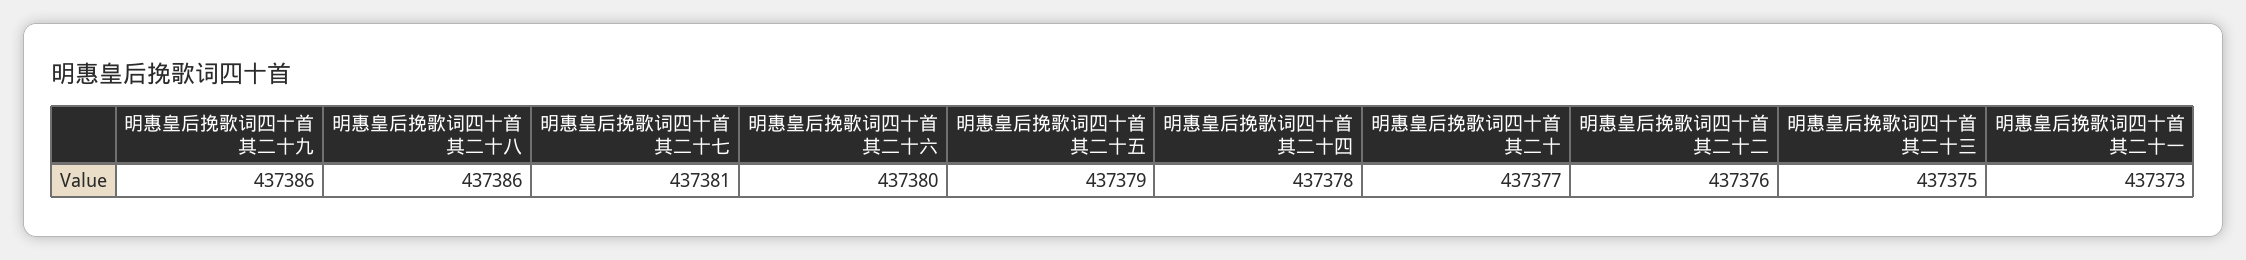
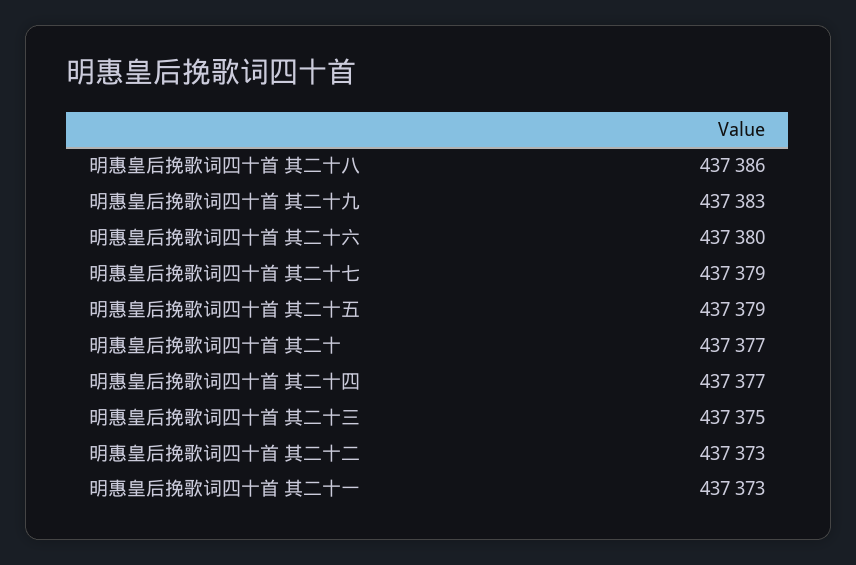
明惠皇后挽歌词四十首 其二十九: 437386 -> 437383
明惠皇后挽歌词四十首 其二十七: 437381 -> 437379
明惠皇后挽歌词四十首 其二十四: 437378 -> 437377
明惠皇后挽歌词四十首 其二十二: 437376 -> 437373

